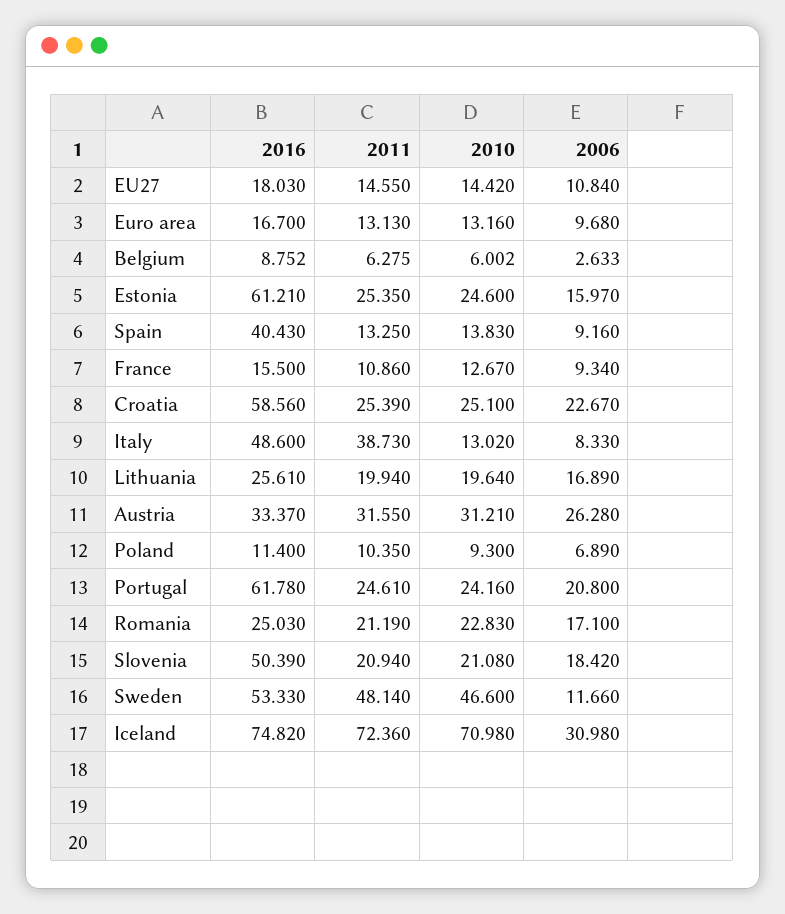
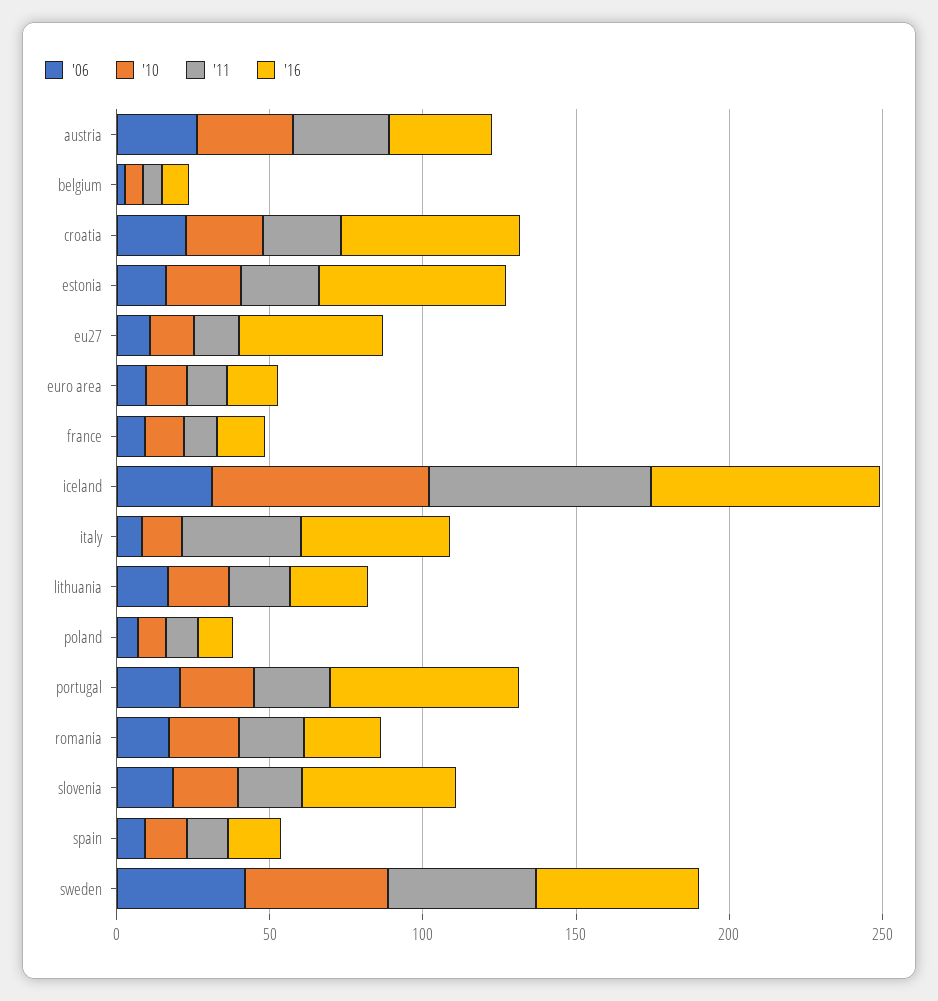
2016, EU27: 18.03 -> 50
2016, Spain: 40.43 -> 20
2006, Sweden: 11.66 -> 40

